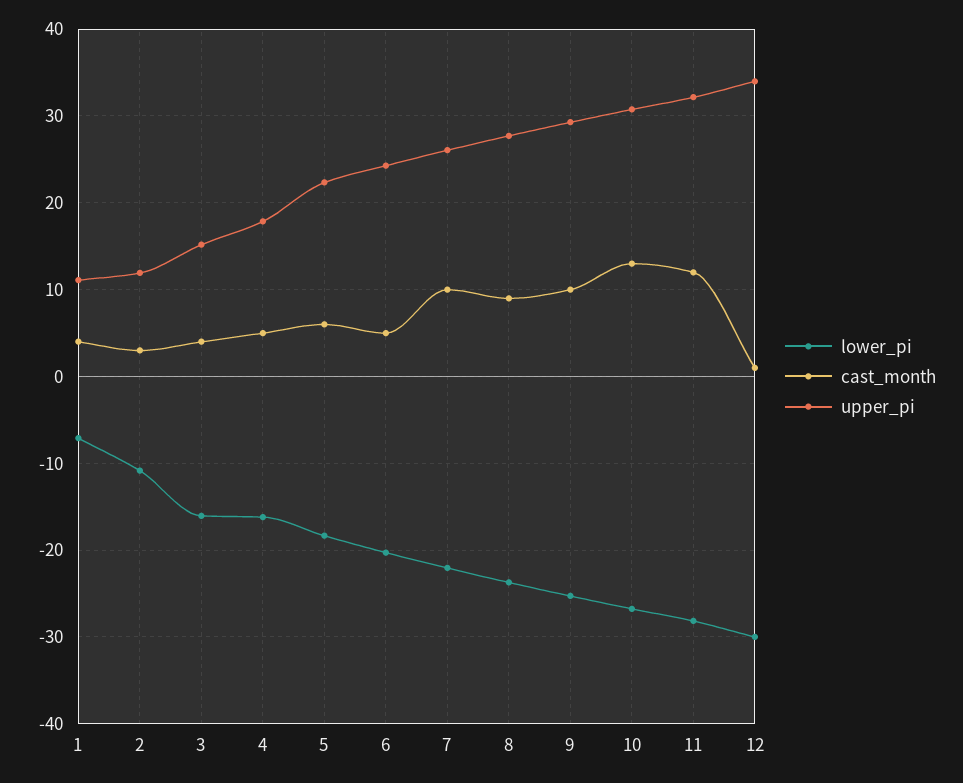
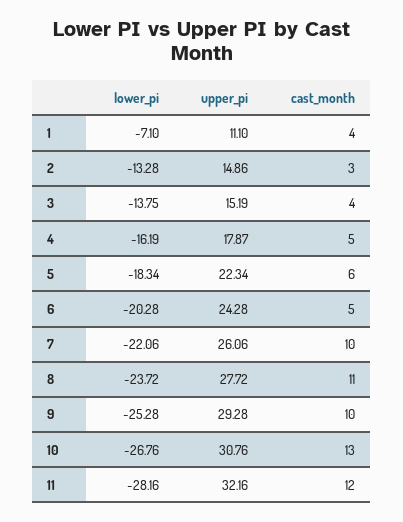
lower_pi, 2: -11 -> -13.28
upper_pi, 2: 12 -> 14.86
lower_pi, 3: -16 -> -13.75
cast_month, 8: 9 -> 11
lower_pi, 12: -30 -> none
cast_month, 12: 1 -> none
upper_pi, 12: 34 -> none

